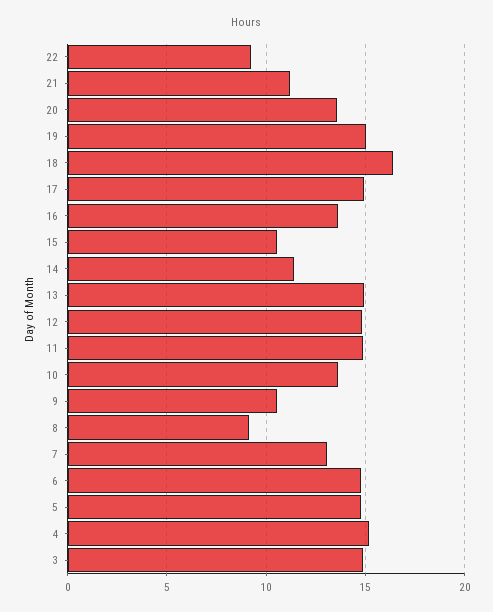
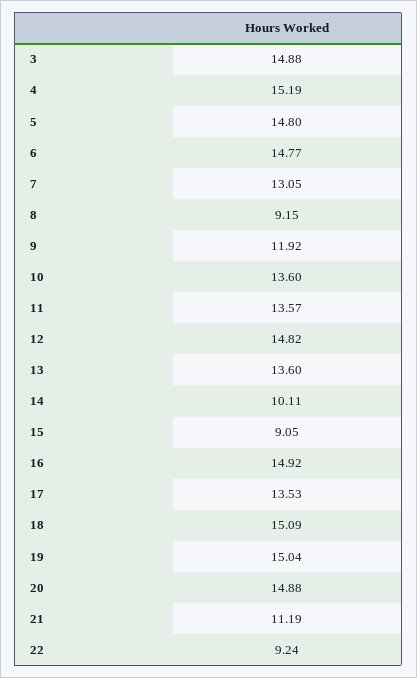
20: 13.5 -> 14.88
18: 16.5 -> 15.09
17: 15 -> 13.53
16: 13.5 -> 14.92
15: 10.5 -> 9.05
14: 11.5 -> 10.11
13: 15 -> 13.6
11: 15 -> 13.57
9: 10.5 -> 11.92

